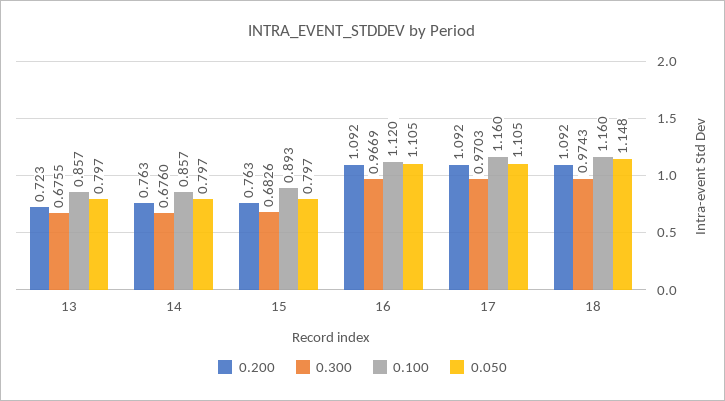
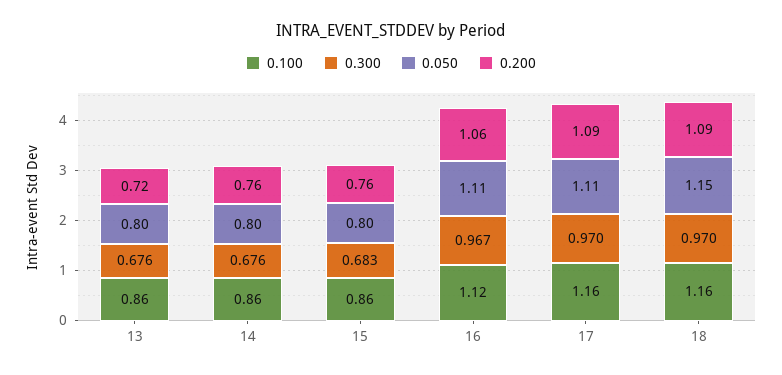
0.100, 15: 0.893 -> 0.86
0.200, 16: 1.092 -> 1.06
0.300, 18: 0.9743 -> 0.97

